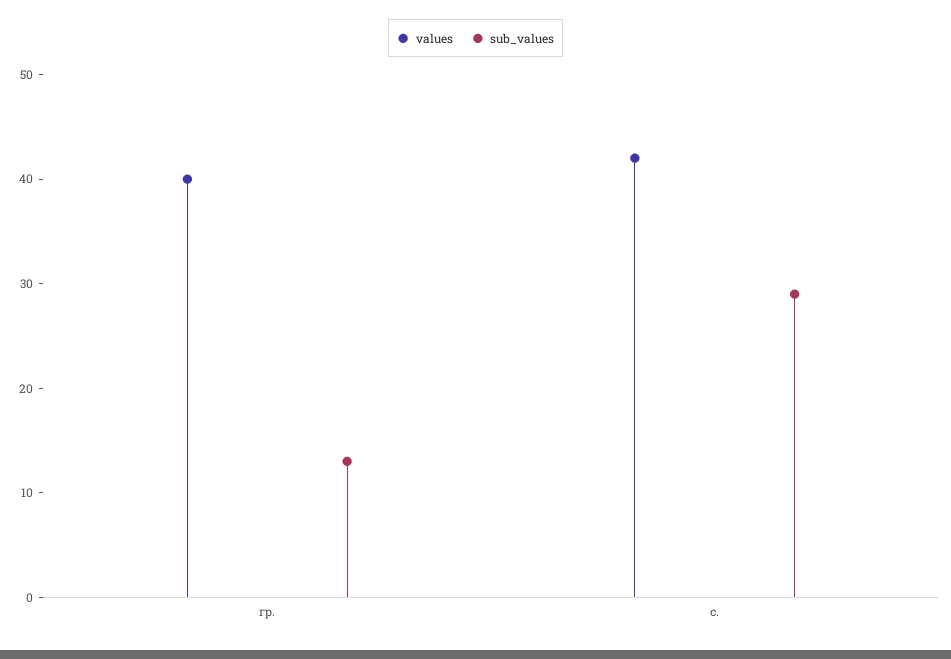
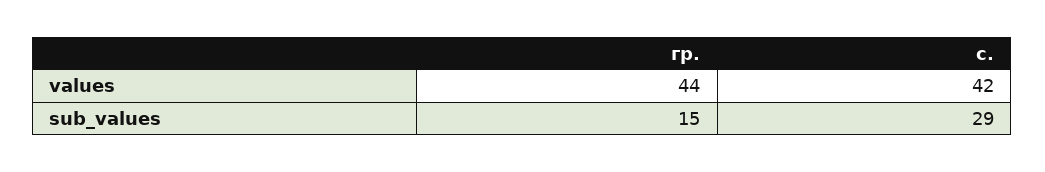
values, гр.: 40 -> 44
sub_values, гр.: 13 -> 15

